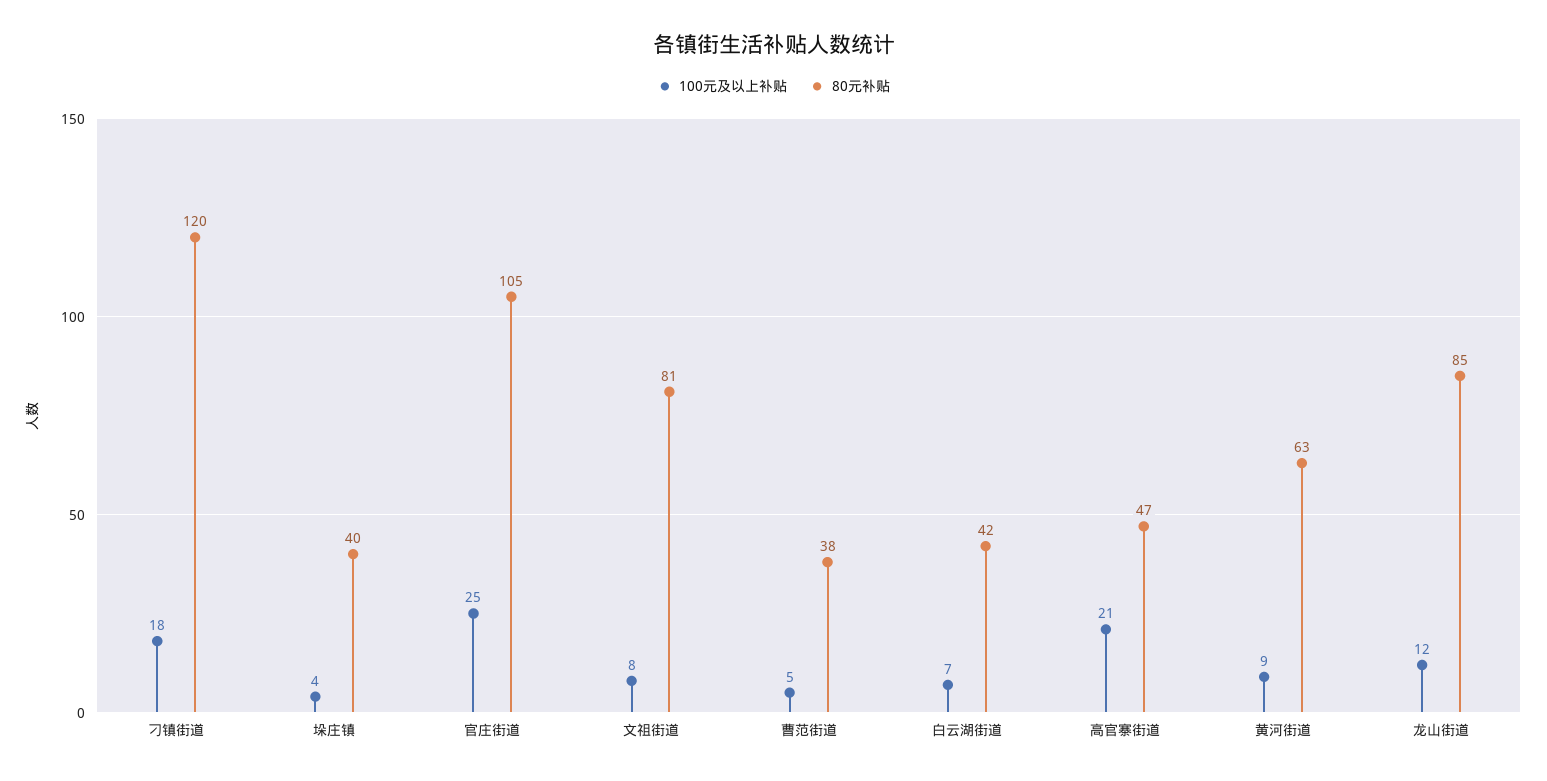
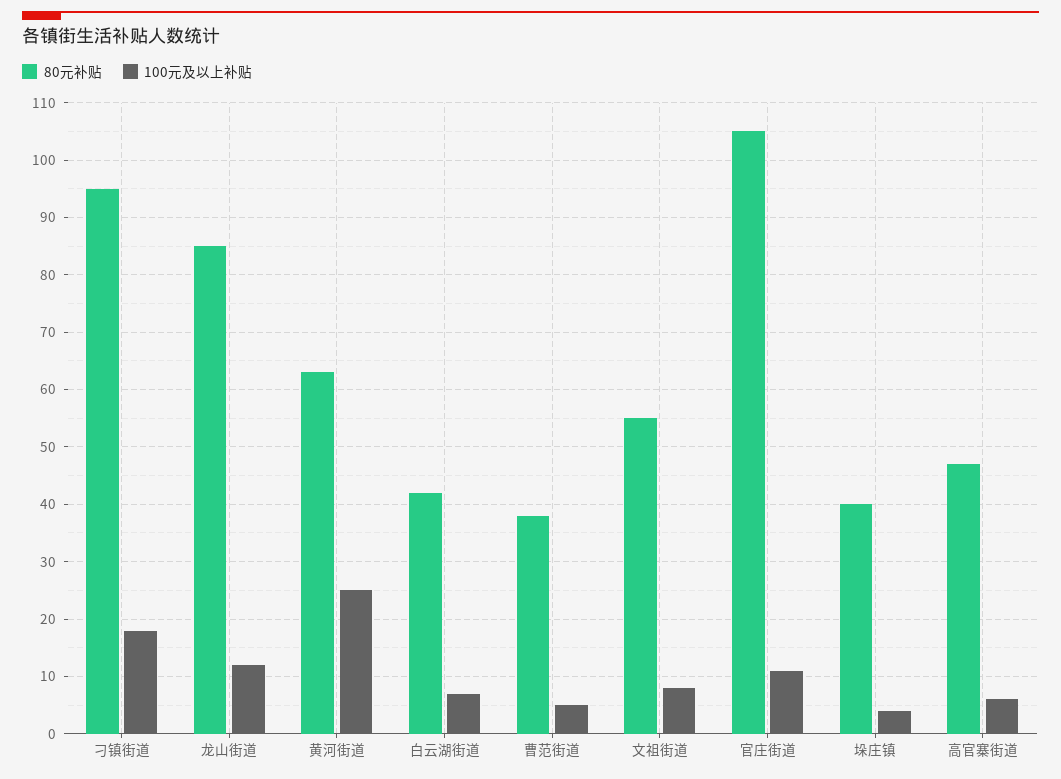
80元补贴, 刁镇街道: 120 -> 95
100元及以上补贴, 官庄街道: 25 -> 10
80元补贴, 文祖街道: 81 -> 55
100元及以上补贴, 高官寨街道: 21 -> 5
100元及以上补贴, 黄河街道: 9 -> 25

